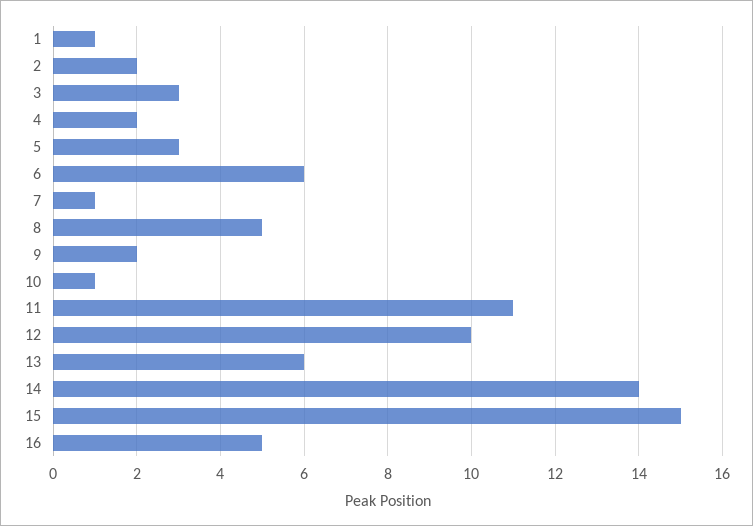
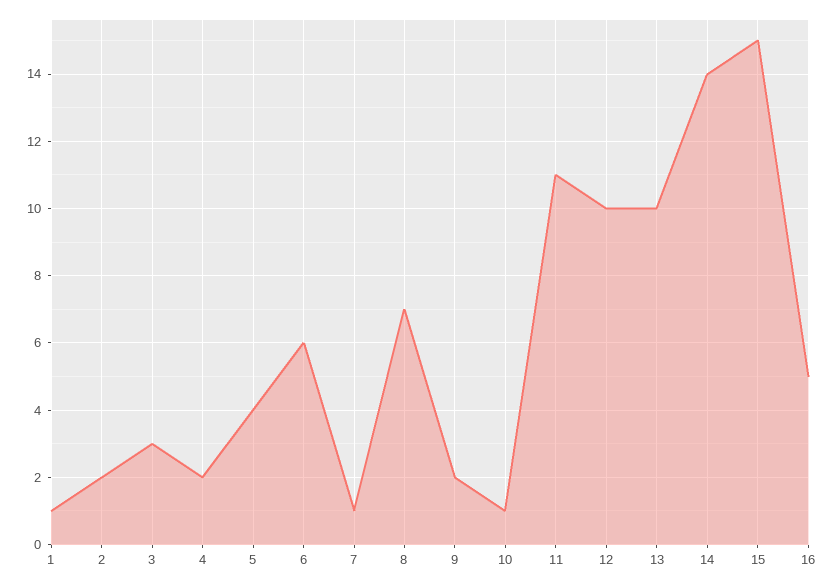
5: 3 -> 4
8: 5 -> 7
13: 6 -> 10

